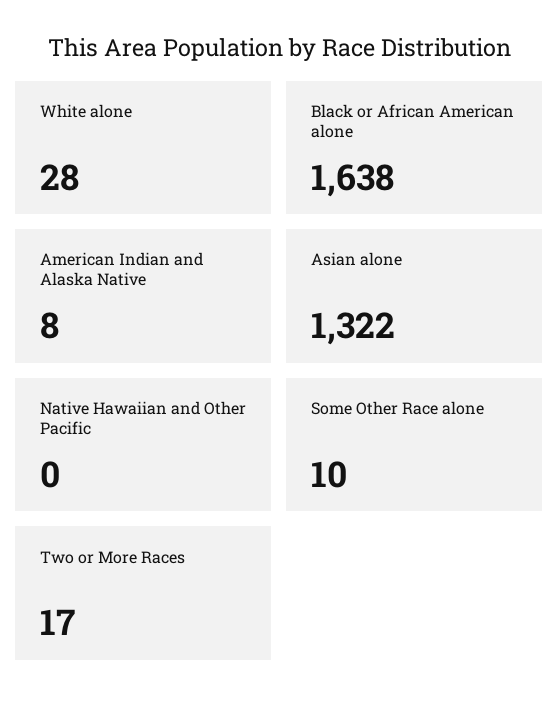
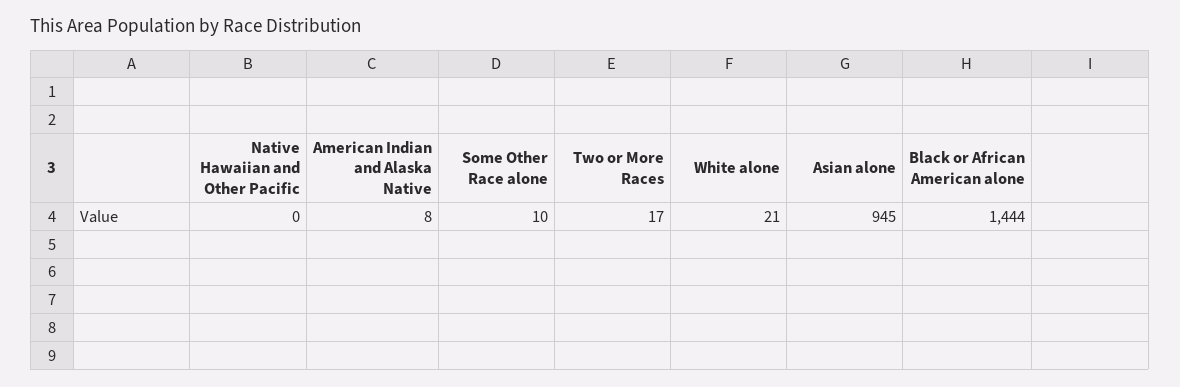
White alone: 28 -> 21
Black or African American alone: 1638 -> 1444
Asian alone: 1322 -> 945

